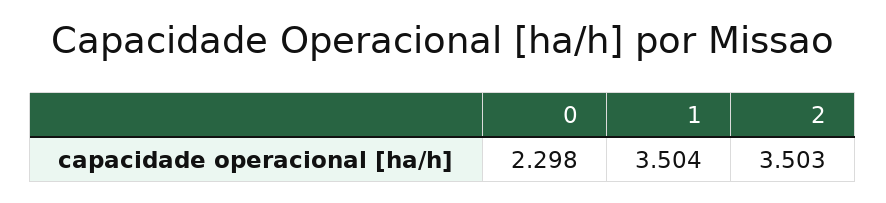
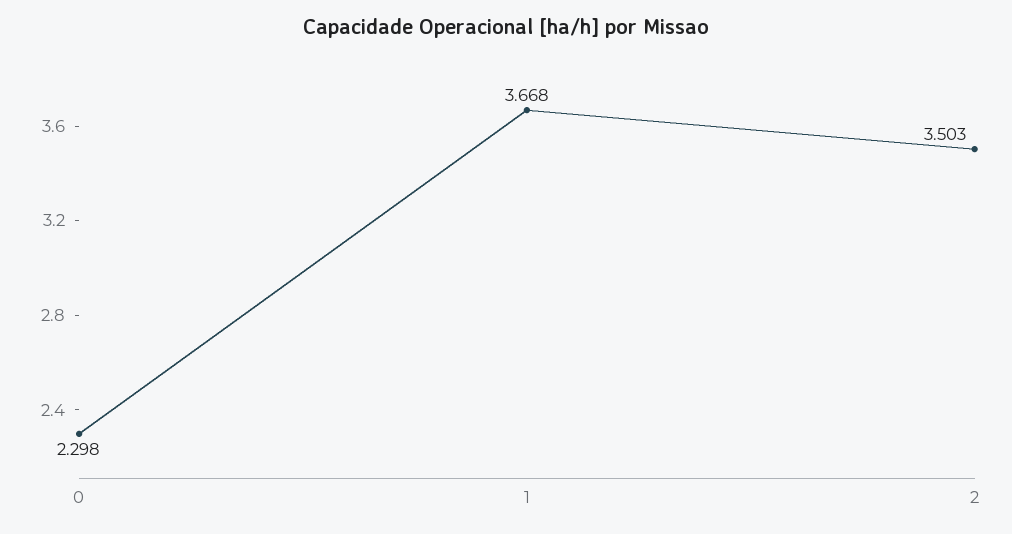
1: 3.504 -> 3.668

